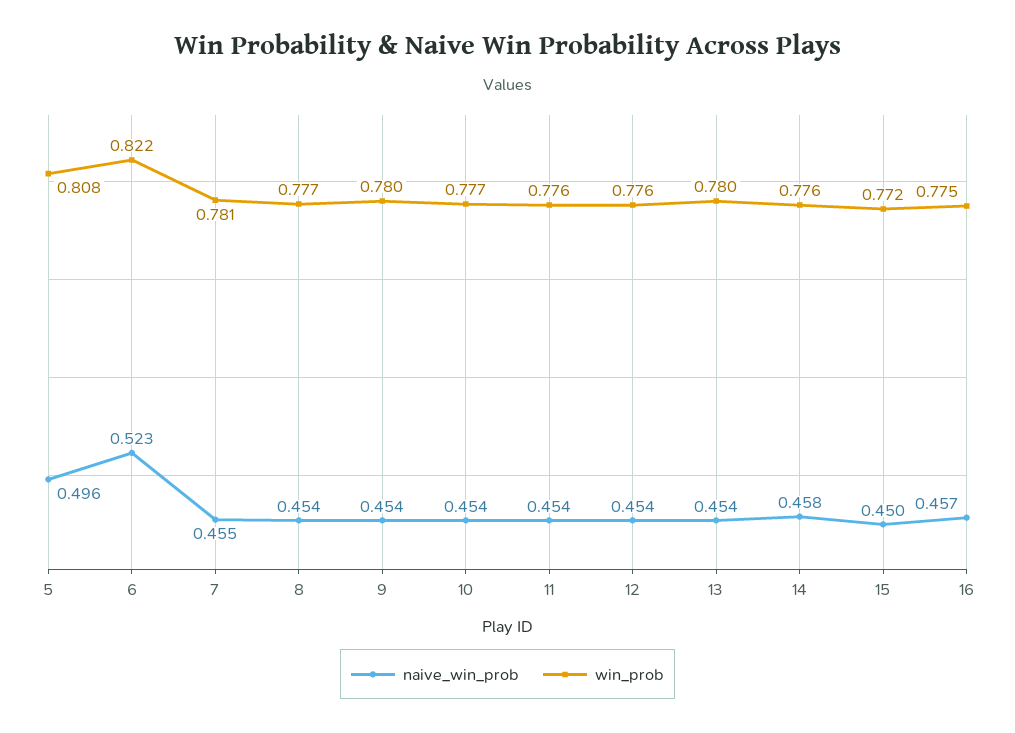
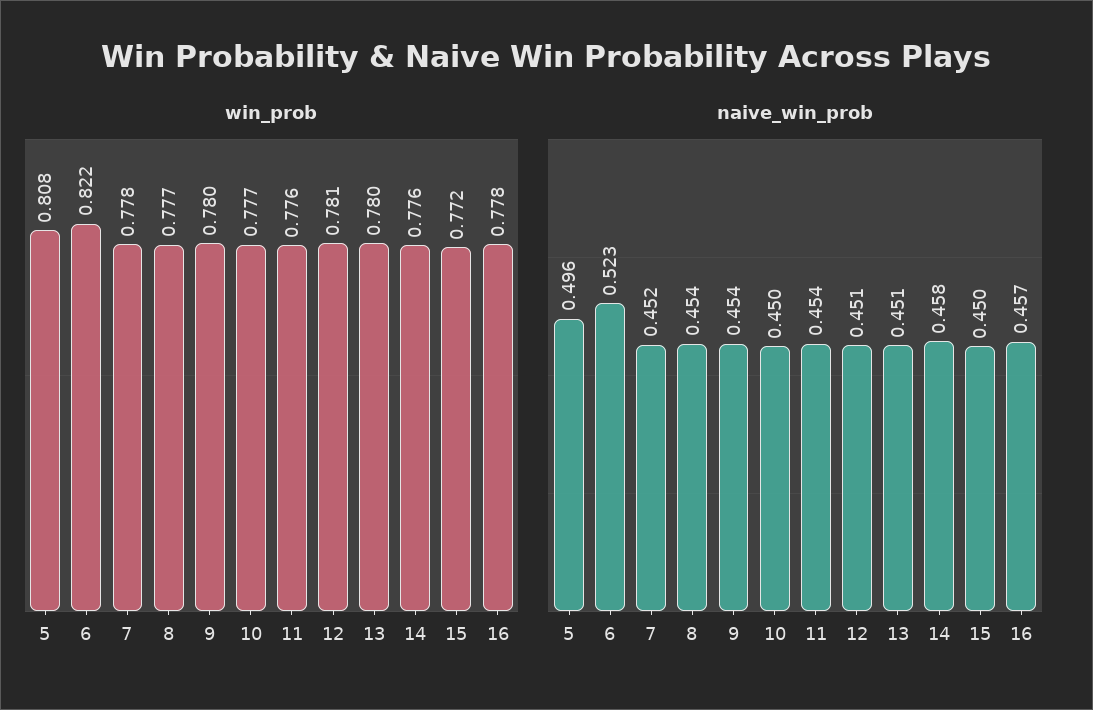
naive_win_prob, 7: 0.455 -> 0.452
win_prob, 7: 0.781 -> 0.778
naive_win_prob, 10: 0.454 -> 0.45
naive_win_prob, 12: 0.454 -> 0.451
win_prob, 12: 0.776 -> 0.781
naive_win_prob, 13: 0.454 -> 0.451
win_prob, 16: 0.775 -> 0.778

